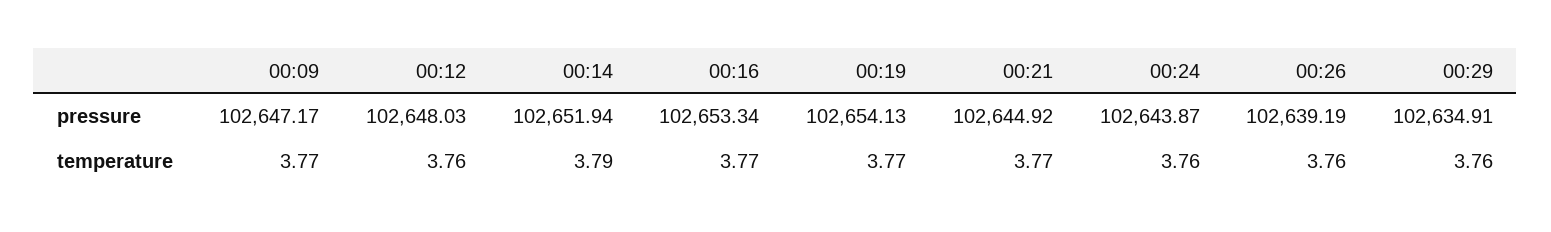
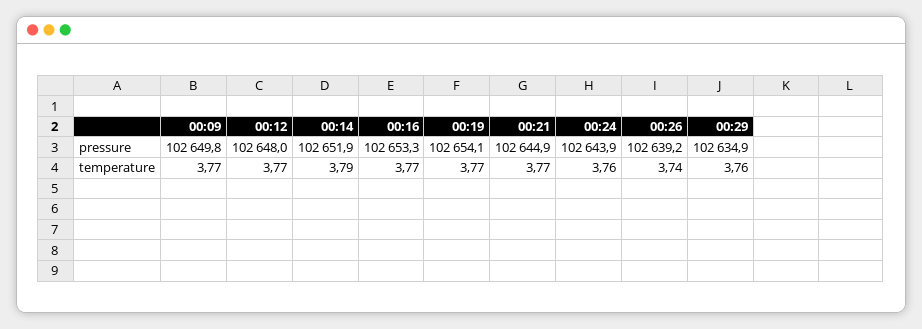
00:09, pressure: 102647.17 -> 102649.8
00:12, temperature: 3.76 -> 3.77
00:26, temperature: 3.76 -> 3.74

